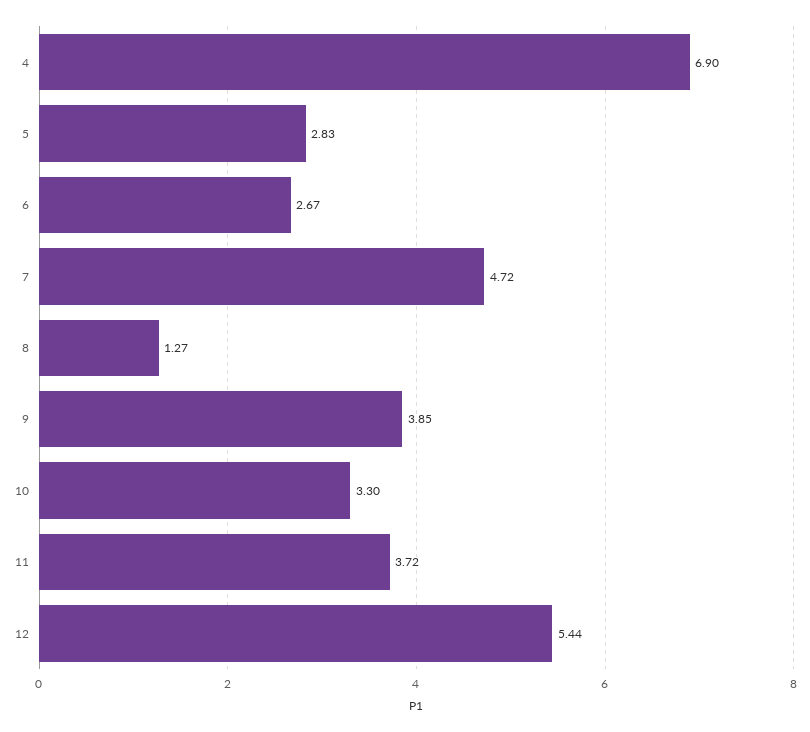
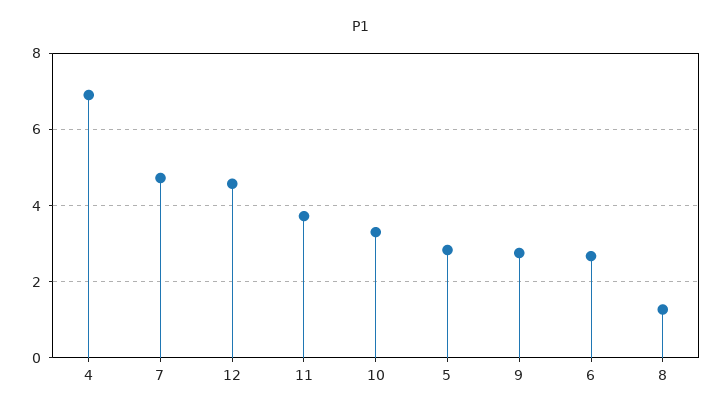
9: 3.85 -> 2.8
12: 5.44 -> 4.6

